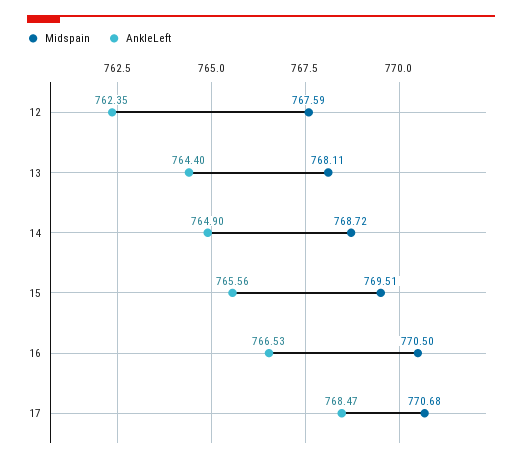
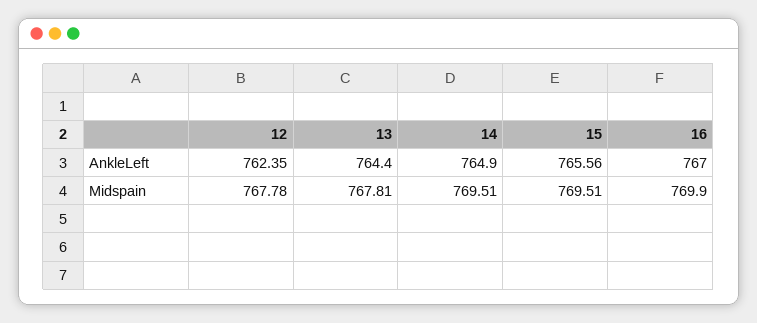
Midspain, 12: 767.59 -> 767.78
Midspain, 13: 768.11 -> 767.81
Midspain, 14: 768.72 -> 769.51
Midspain, 16: 770.5 -> 769.9
AnkleLeft, 16: 766.53 -> 767
Midspain, 17: 770.68 -> none
AnkleLeft, 17: 768.47 -> none

